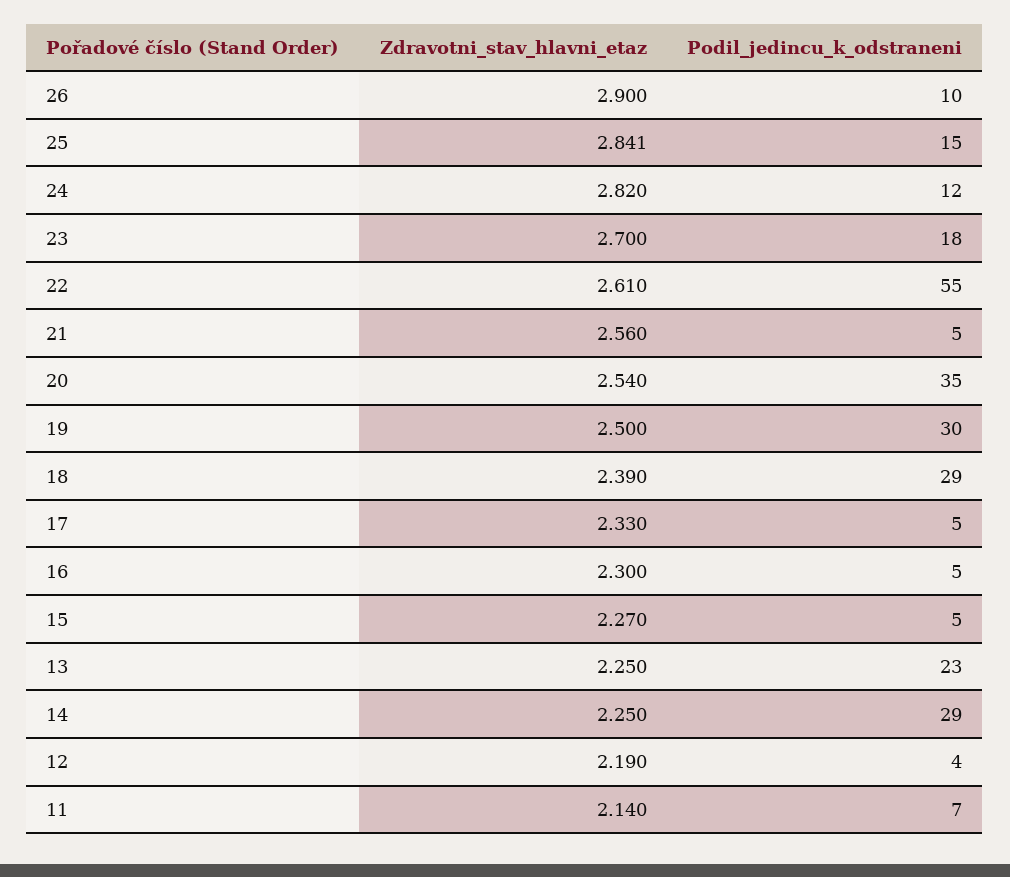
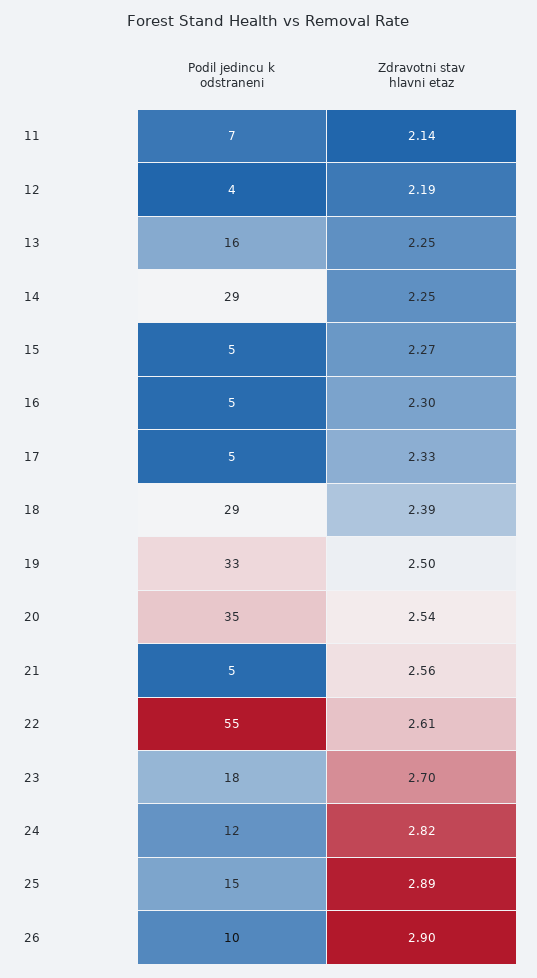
Zdravotni_stav_hlavni_etaz, 25: 2.841 -> 2.89
Podil_jedincu_k_odstraneni, 19: 30 -> 33
Podil_jedincu_k_odstraneni, 13: 23 -> 16

